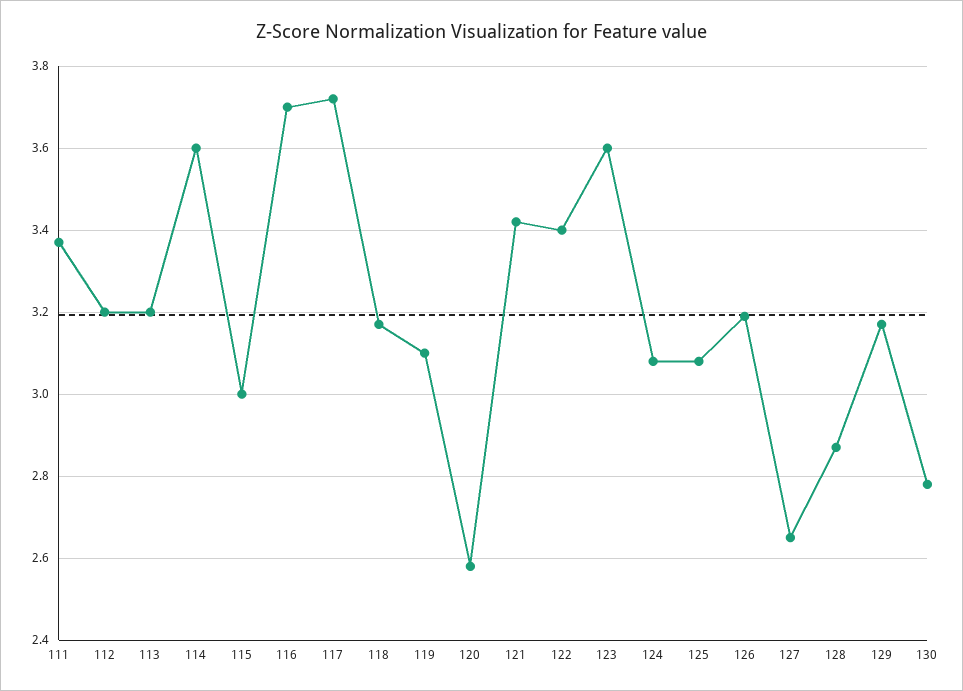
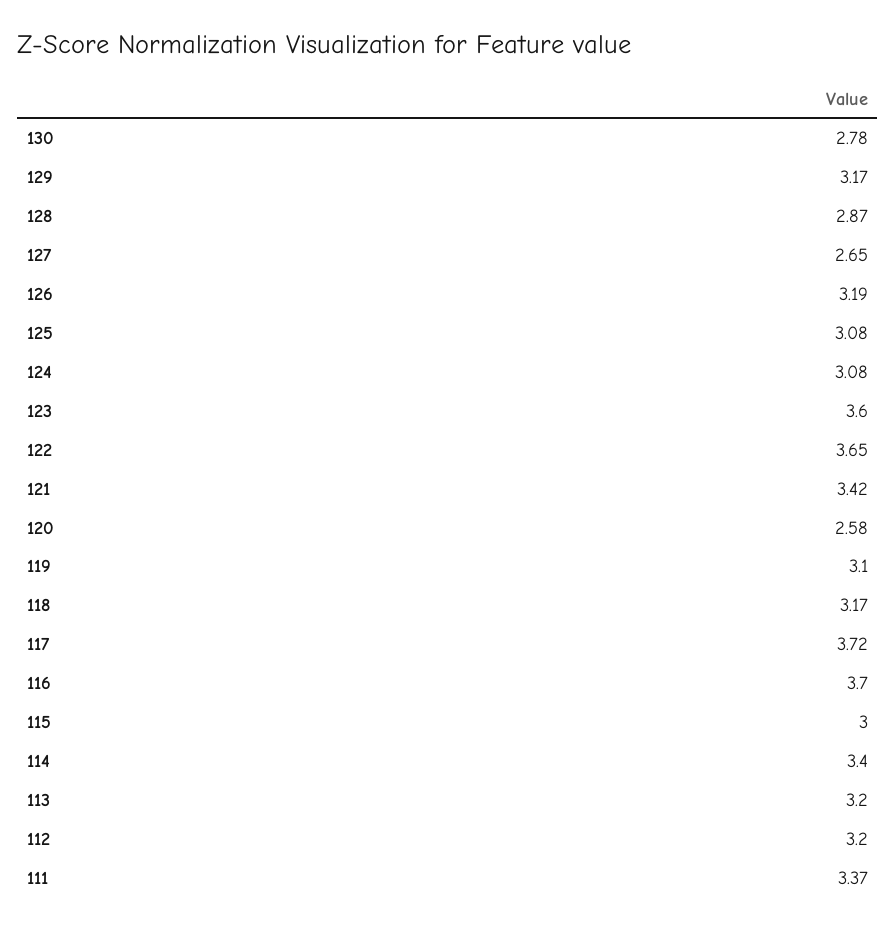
114: 3.6 -> 3.4
122: 3.4 -> 3.65

